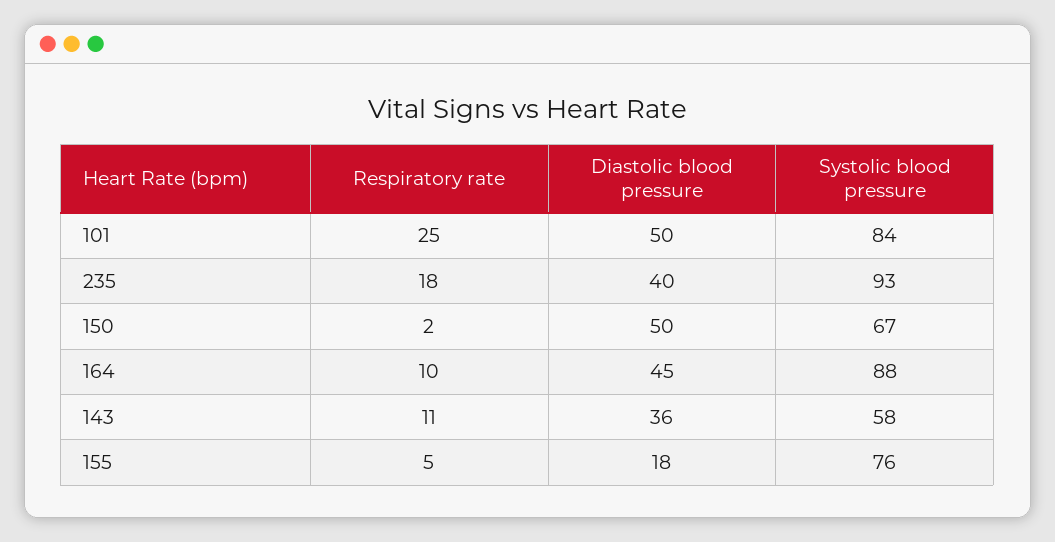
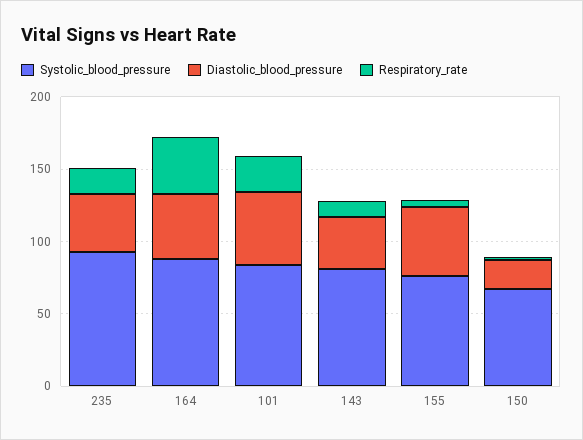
Diastolic blood pressure, 150: 50 -> 20
Respiratory rate, 164: 10 -> 40
Systolic blood pressure, 143: 58 -> 80
Diastolic blood pressure, 155: 18 -> 50

